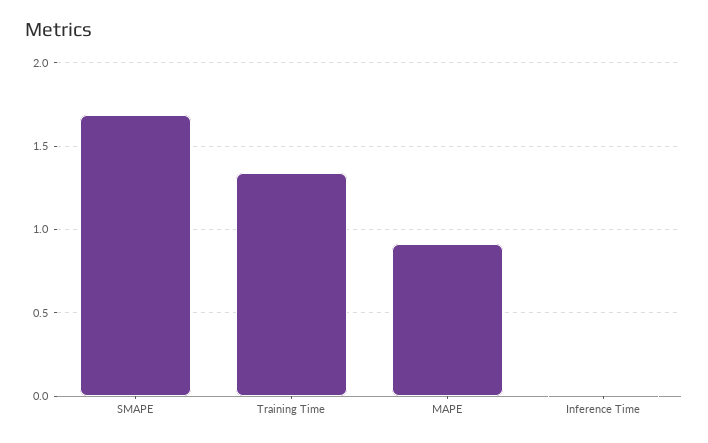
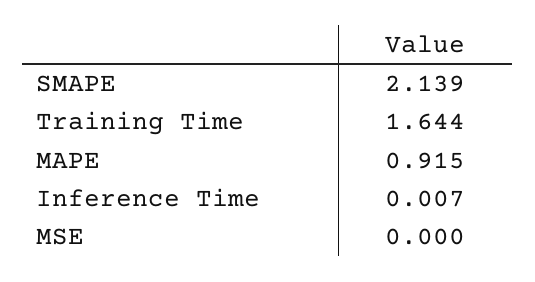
SMAPE: 1.7 -> 2.139
Training Time: 1.35 -> 1.644
MSE: none -> 0

